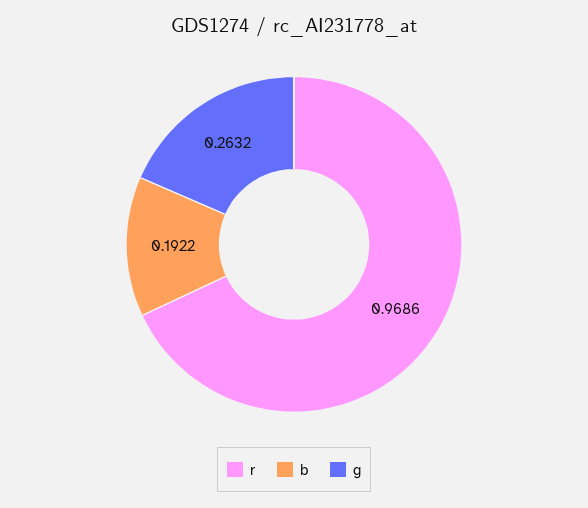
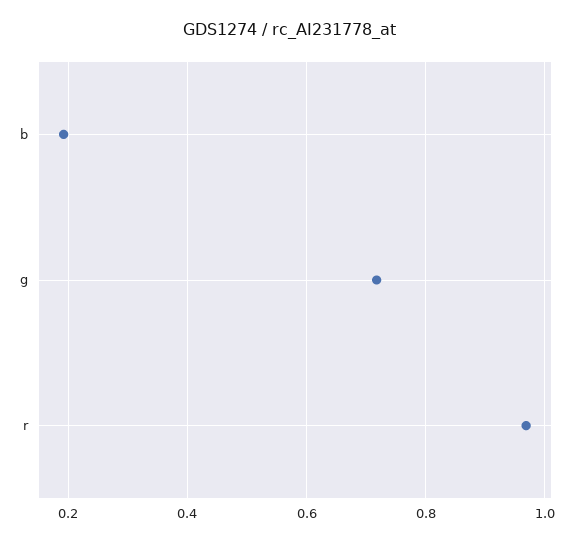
g: 0.2632 -> 0.72

